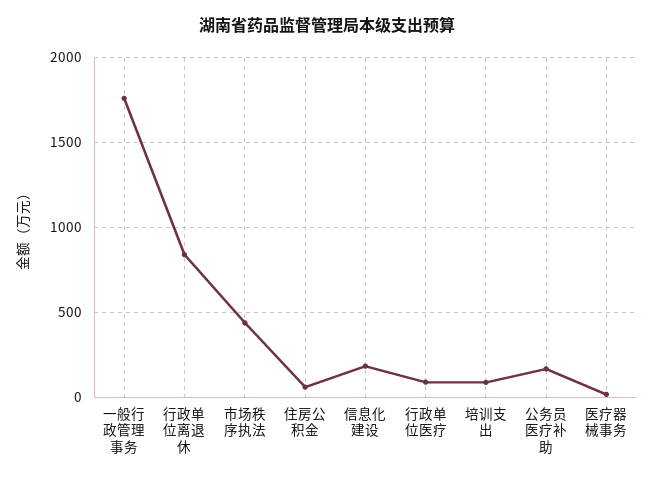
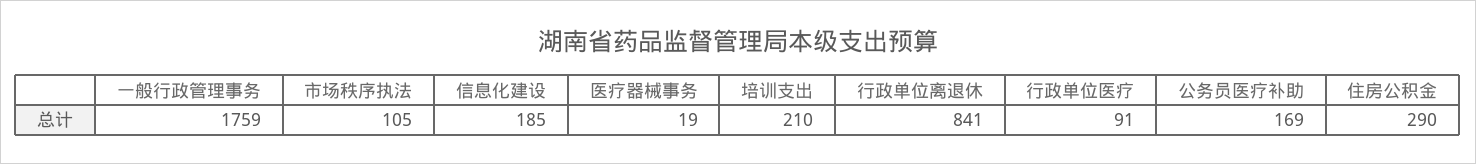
市场秩序执法: 450 -> 105
住房公积金: 50 -> 290
培训支出: 100 -> 210

